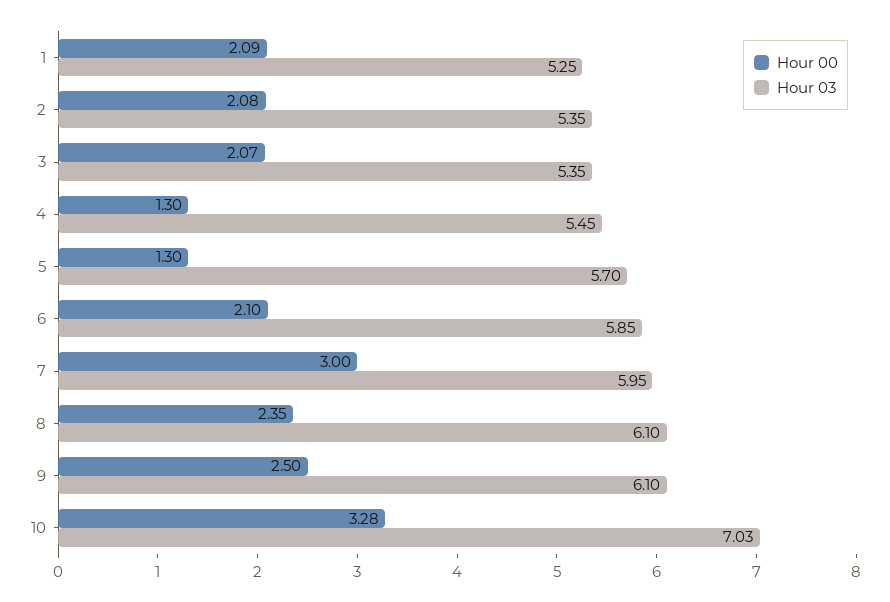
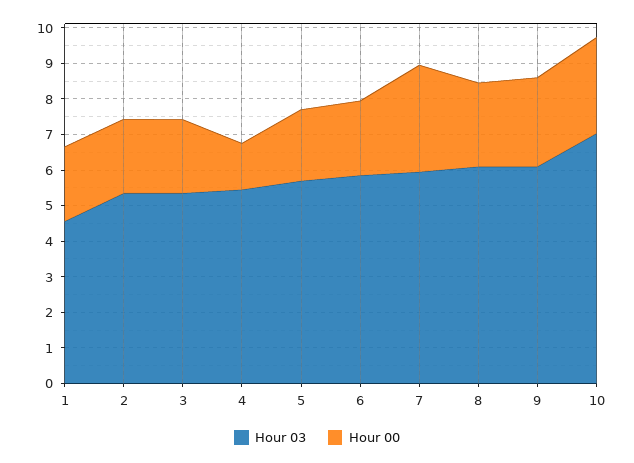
Hour 03, 1: 5.25 -> 4.5
Hour 00, 5: 1.3 -> 2
Hour 00, 10: 3.28 -> 2.75

